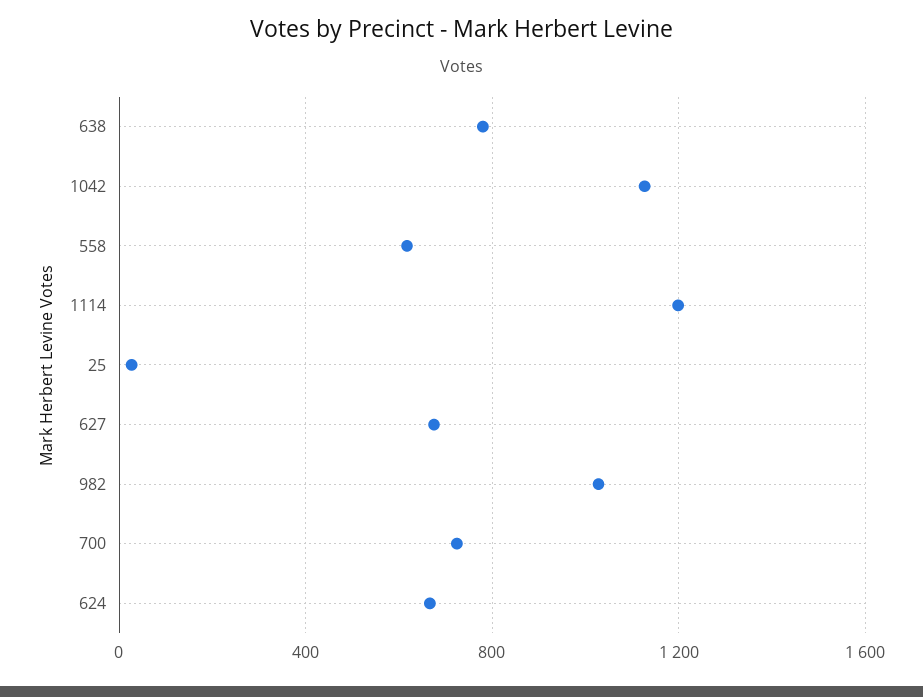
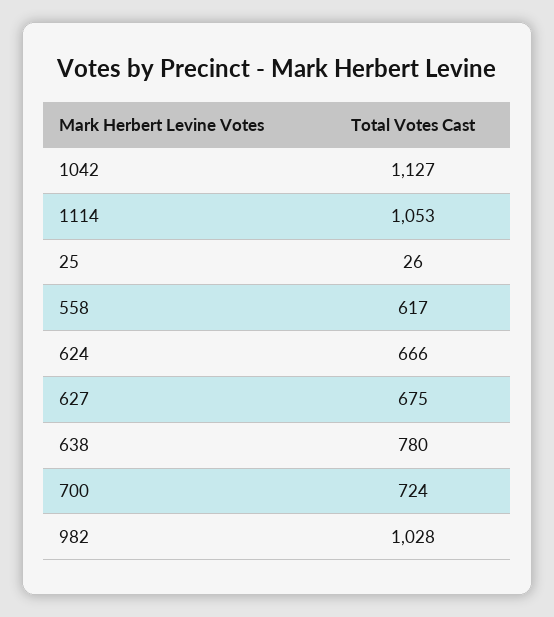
1114: 1200 -> 1053

